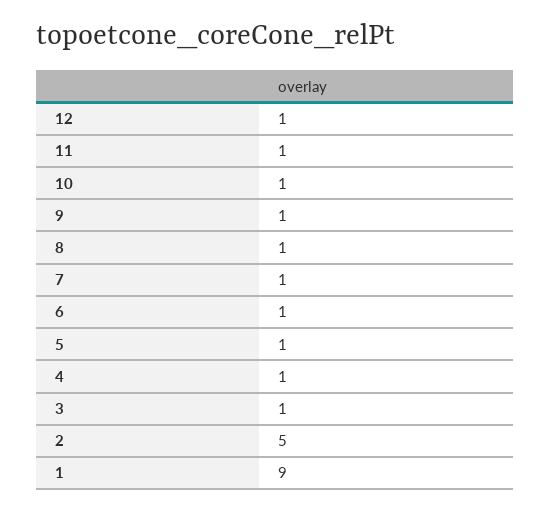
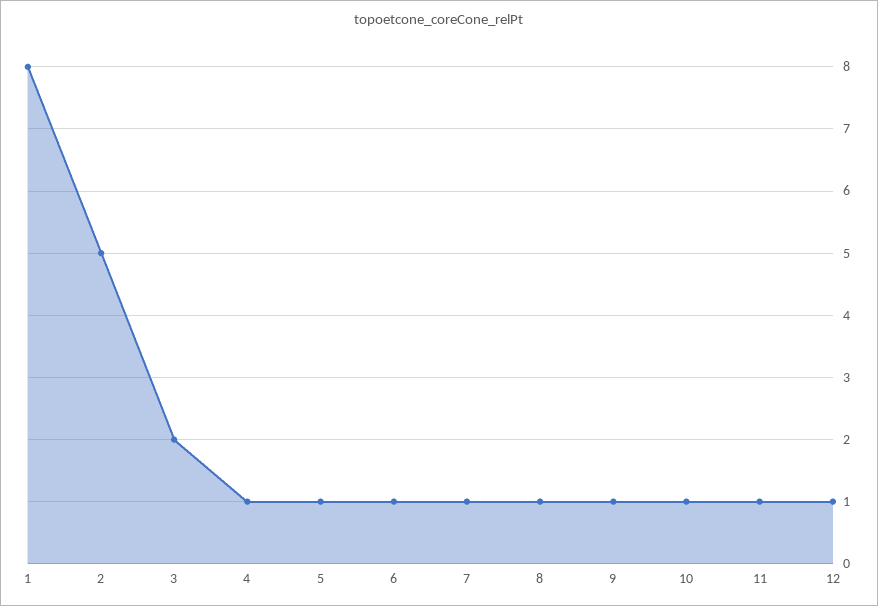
3: 1 -> 2
1: 9 -> 8

